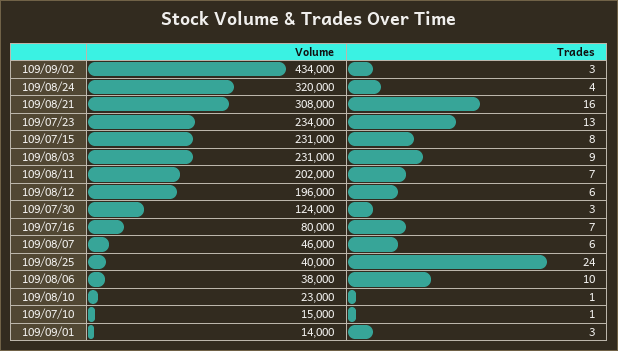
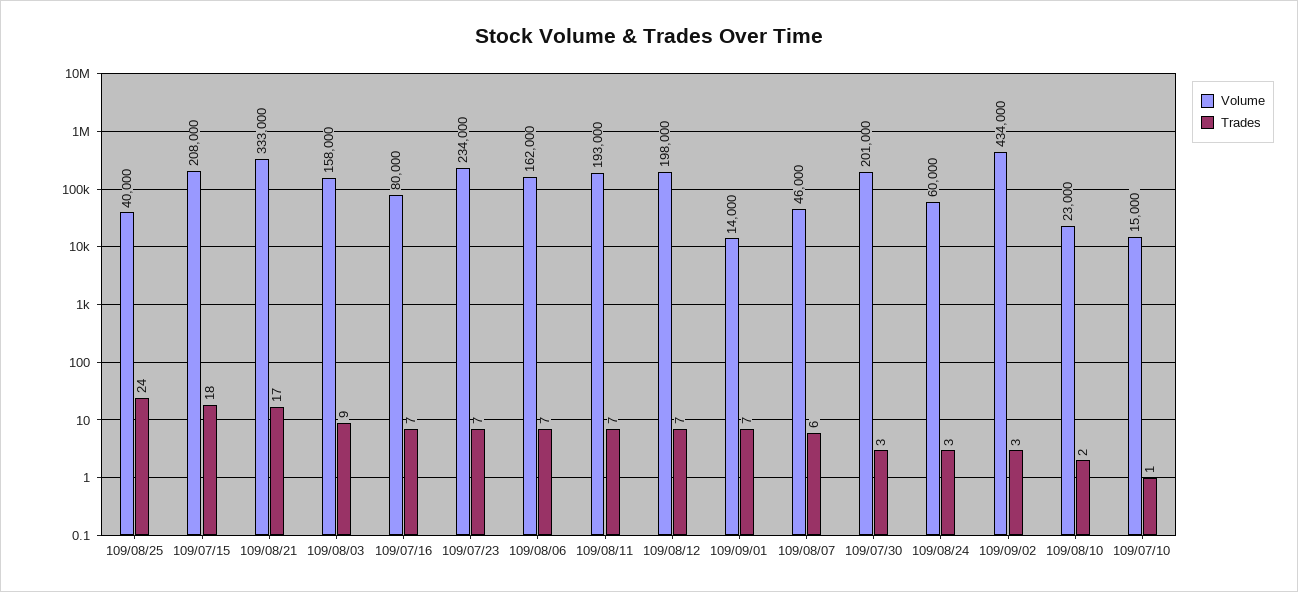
Volume, 109/08/24: 320000 -> 60000
Trades, 109/08/24: 4 -> 3
Volume, 109/08/21: 308000 -> 333000
Trades, 109/08/21: 16 -> 17
Trades, 109/07/23: 13 -> 7
Volume, 109/07/15: 231000 -> 208000
Trades, 109/07/15: 8 -> 18
Volume, 109/08/03: 231000 -> 158000
Volume, 109/08/11: 202000 -> 193000
Volume, 109/08/12: 196000 -> 198000
Trades, 109/08/12: 6 -> 7
Volume, 109/07/30: 124000 -> 201000
Volume, 109/08/06: 38000 -> 162000
Trades, 109/08/06: 10 -> 7
Trades, 109/08/10: 1 -> 2
Trades, 109/09/01: 3 -> 7

